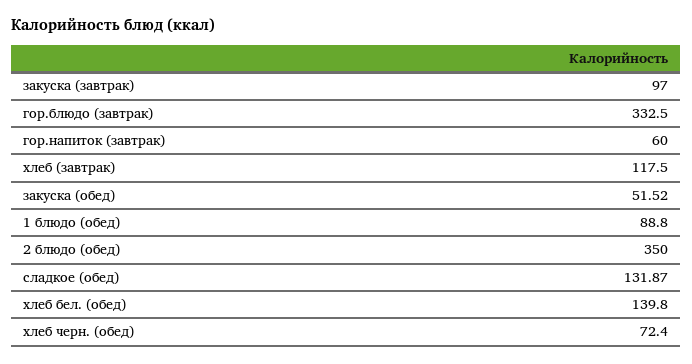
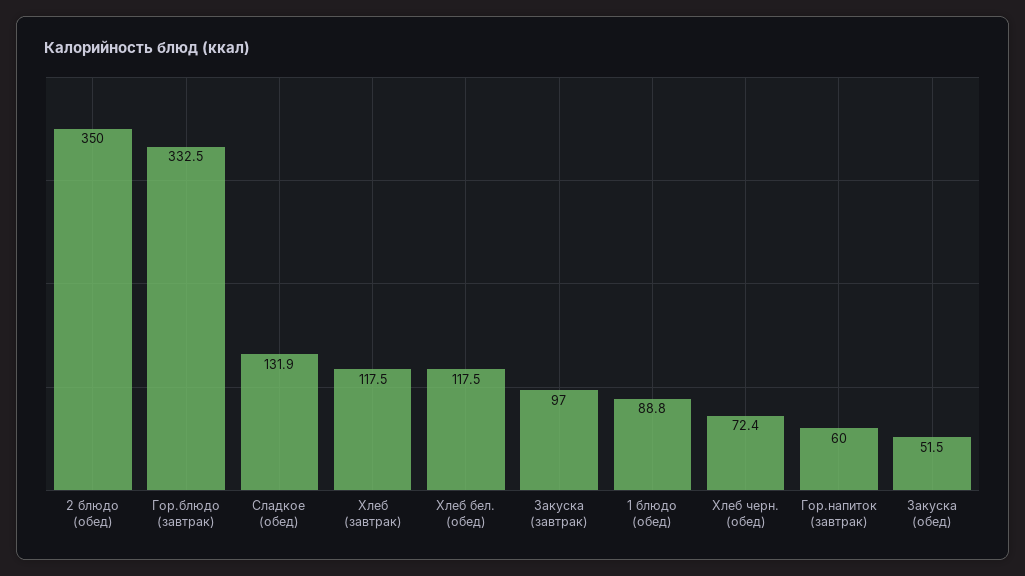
хлеб бел. (обед): 139.8 -> 117.5

